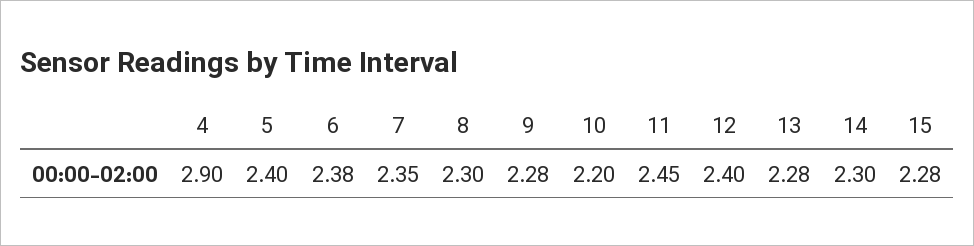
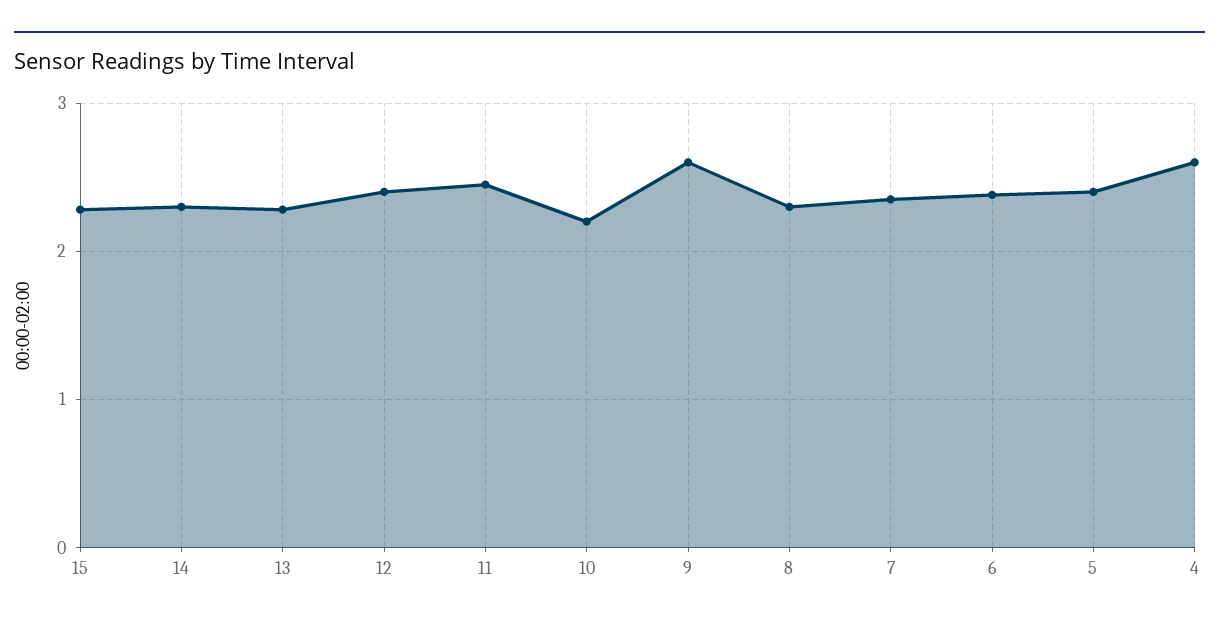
4: 2.9 -> 2.6
9: 2.28 -> 2.6

